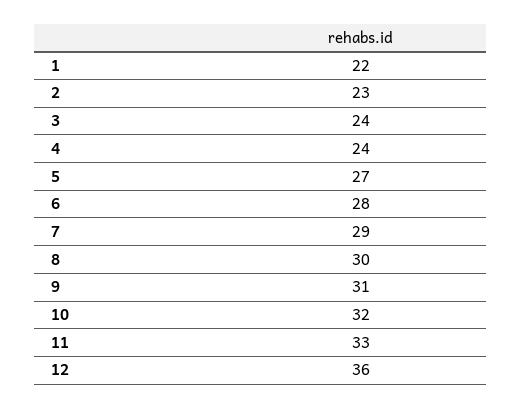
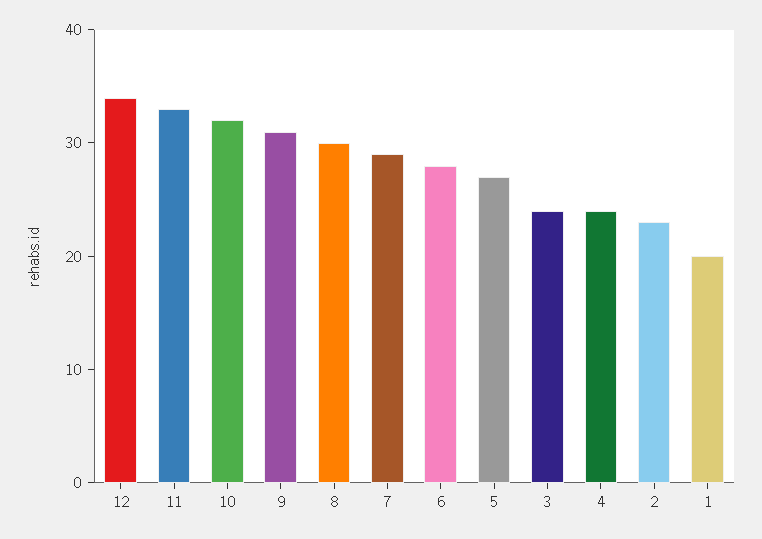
1: 22 -> 20
12: 36 -> 34

